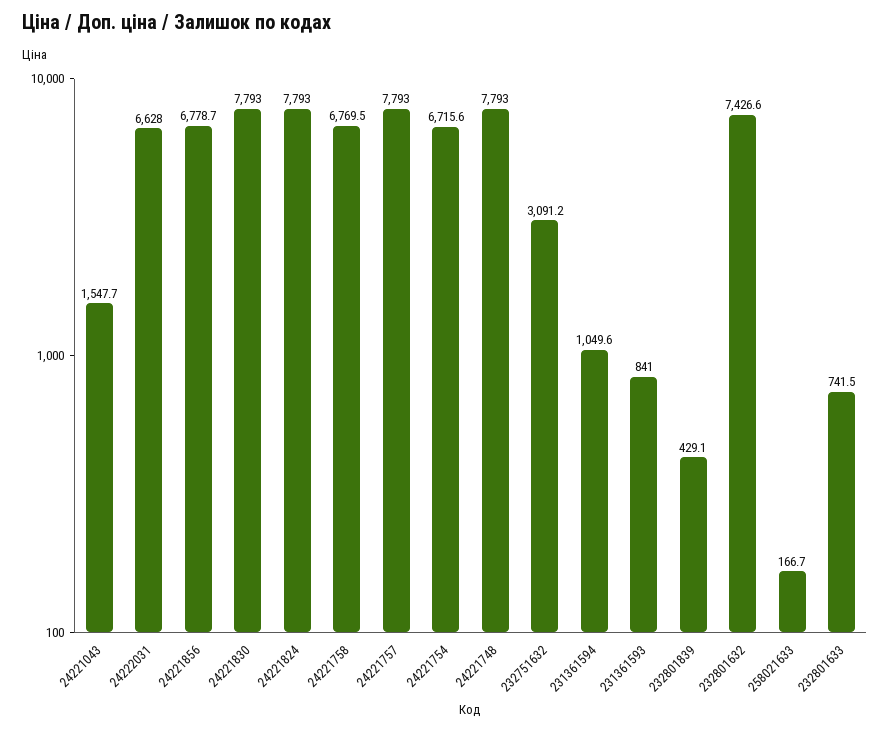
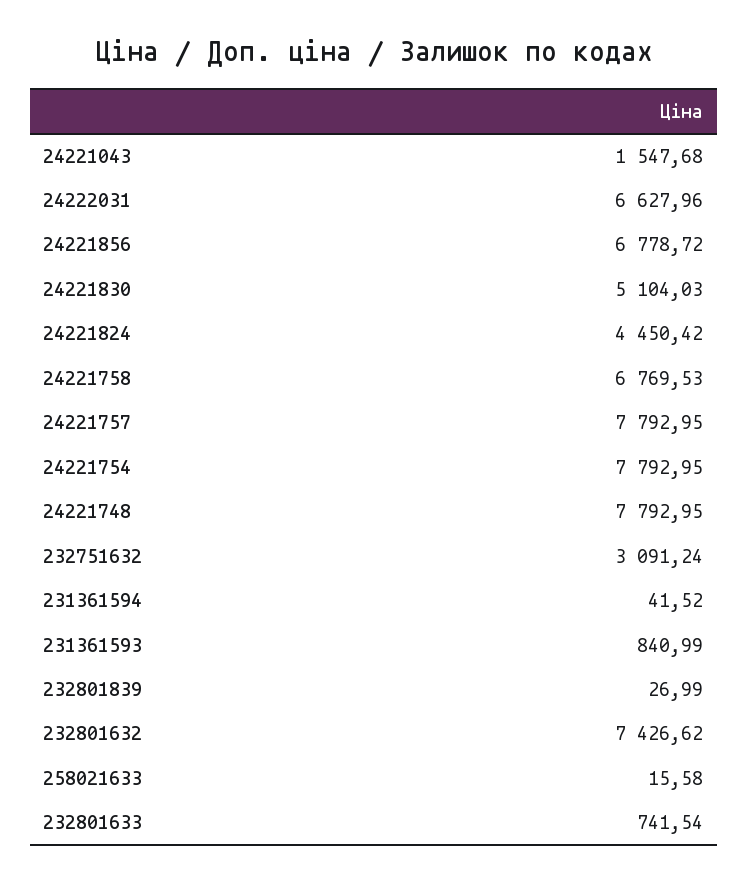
24221830: 7793 -> 5104.03
24221824: 7793 -> 4450.42
24221754: 6715.6 -> 7792.95
231361594: 1049.6 -> 41.52
232801839: 429.1 -> 26.99
258021633: 166.7 -> 15.58

